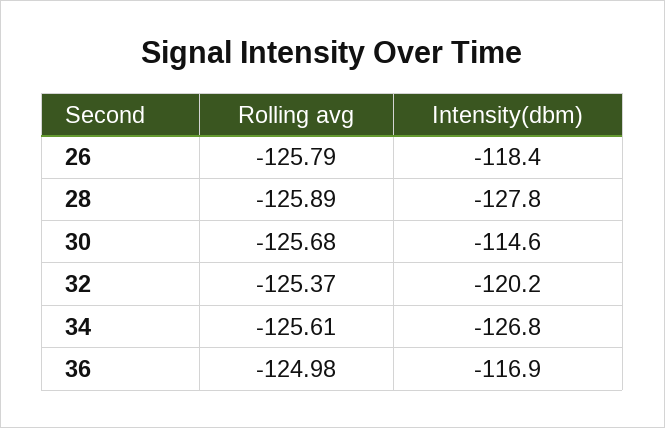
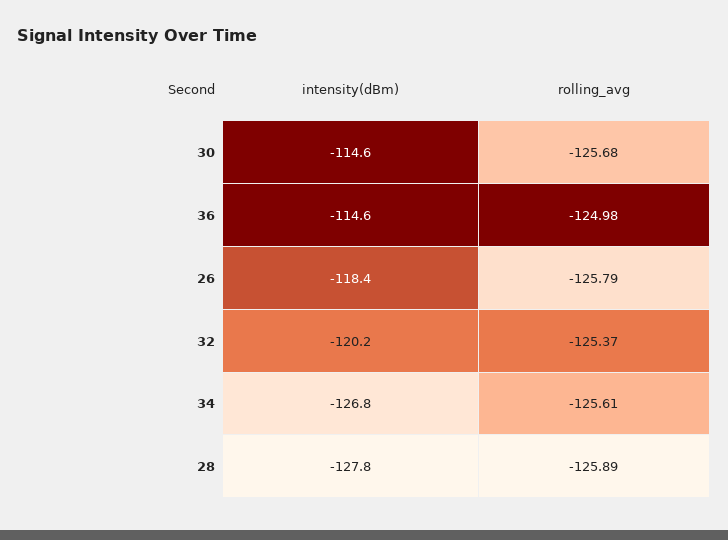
Intensity(dbm), 36: -116.9 -> -114.6

